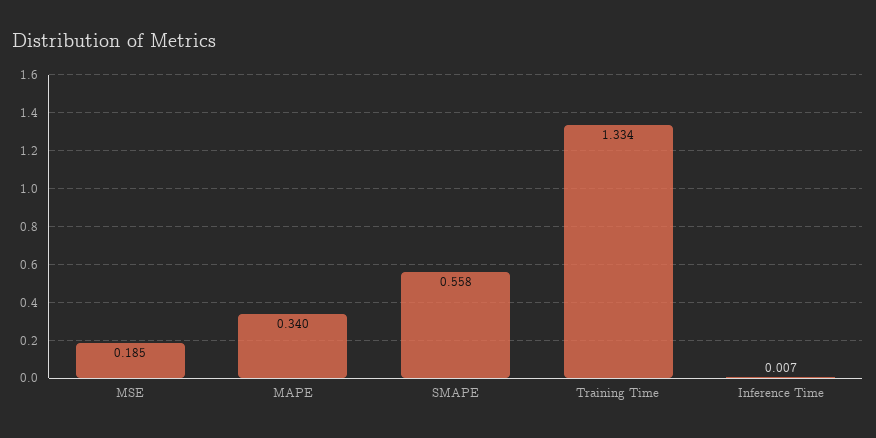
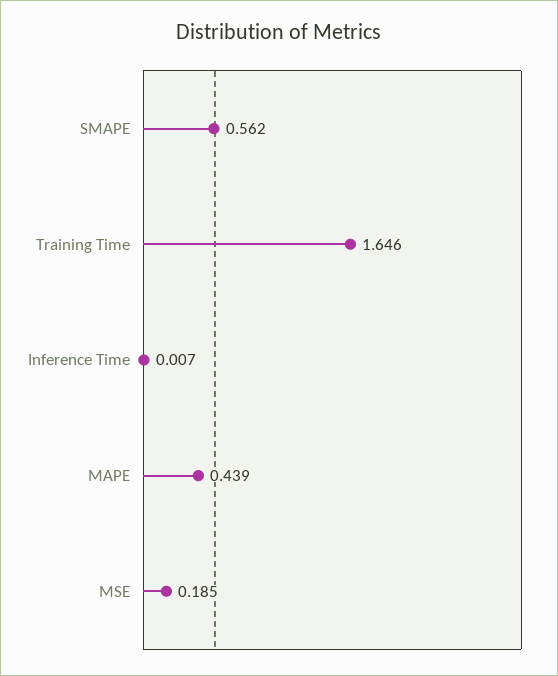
MAPE: 0.34 -> 0.439
SMAPE: 0.558 -> 0.562
Training Time: 1.334 -> 1.646

